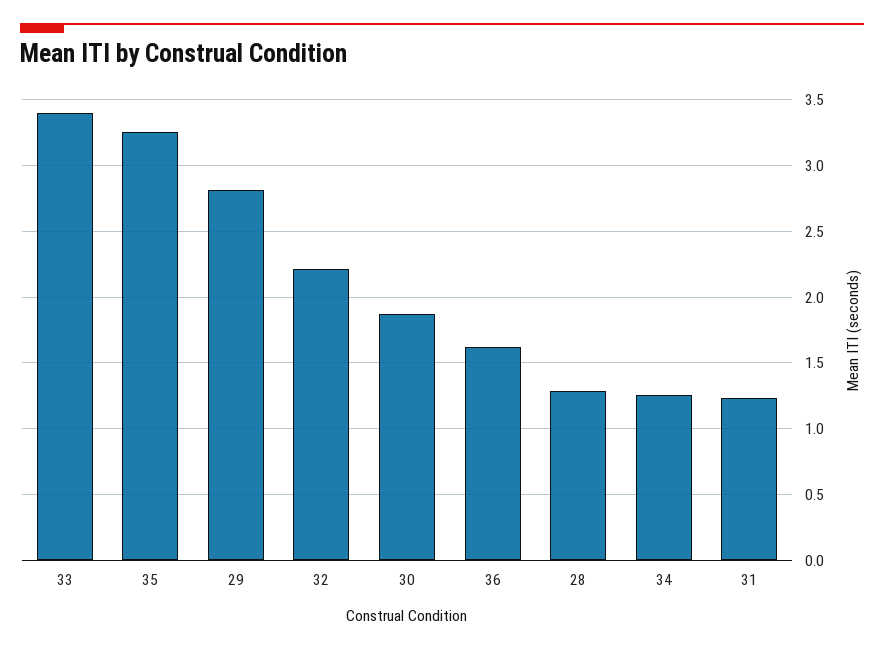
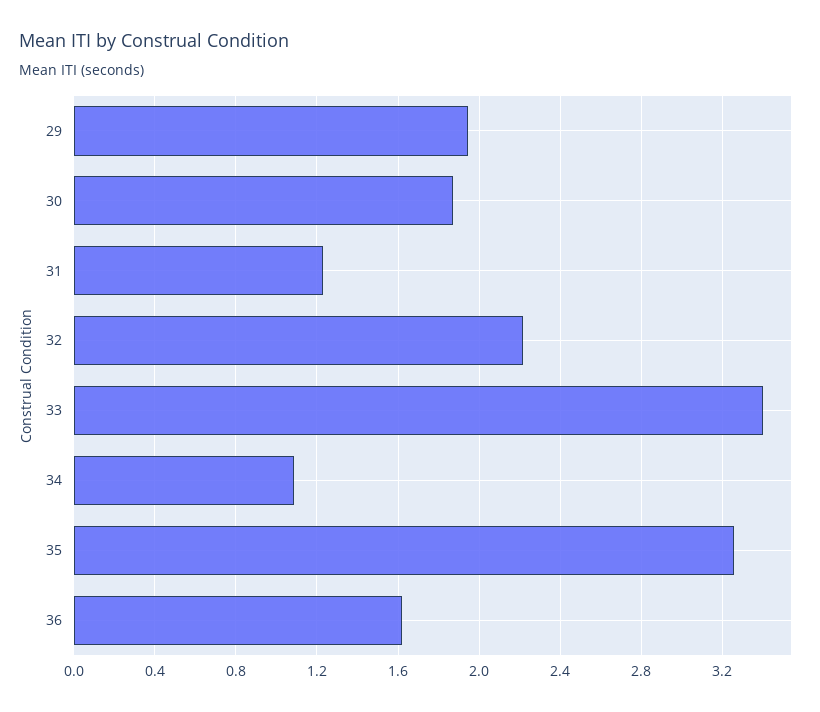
29: 2.8 -> 1.95
28: 1.3 -> none
34: 1.25 -> 1.1

